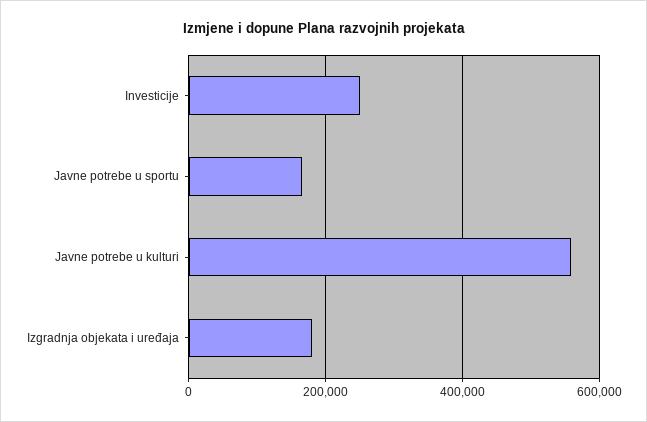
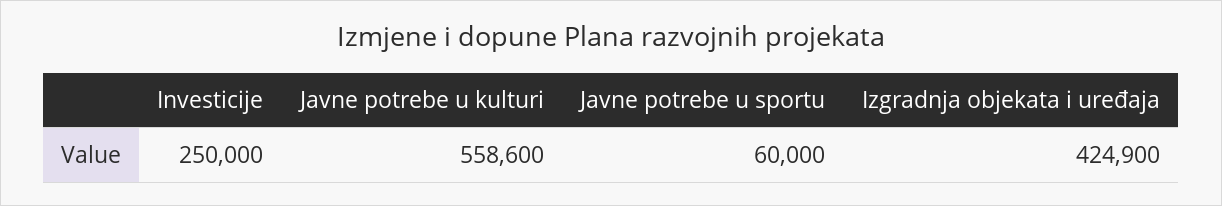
Javne potrebe u sportu: 160000 -> 60000
Izgradnja objekata i uređaja: 180000 -> 424900

